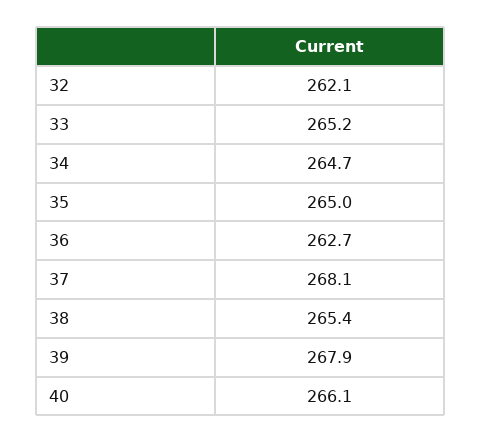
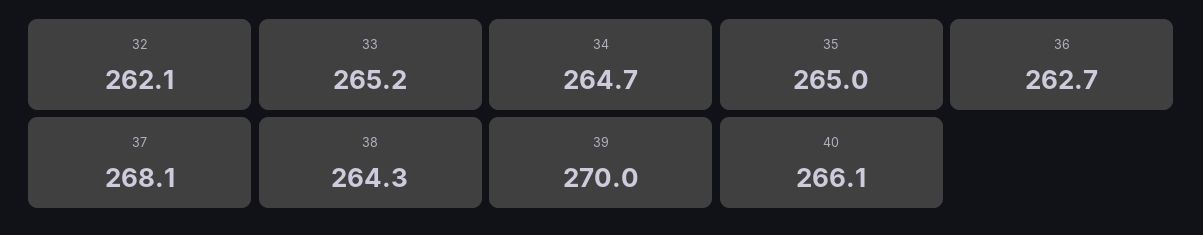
38: 265.4 -> 264.3
39: 267.9 -> 270

